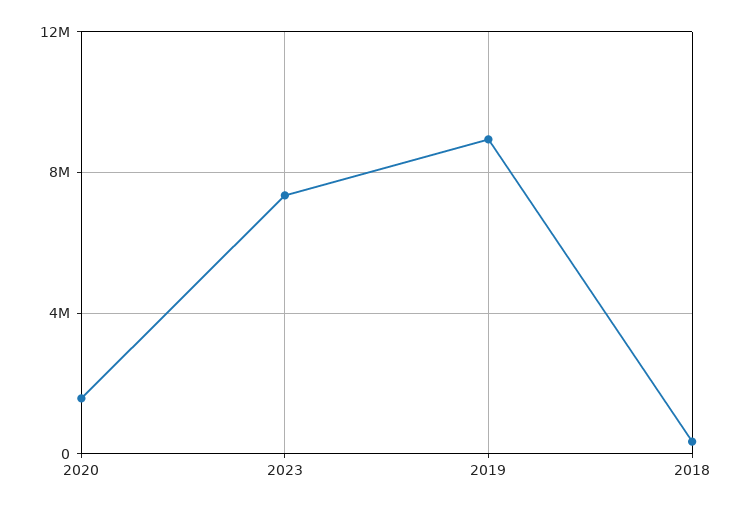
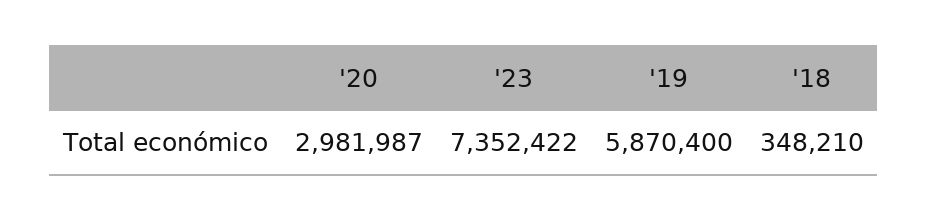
2020: 1500000 -> 2981987
2019: 9000000 -> 5870400

